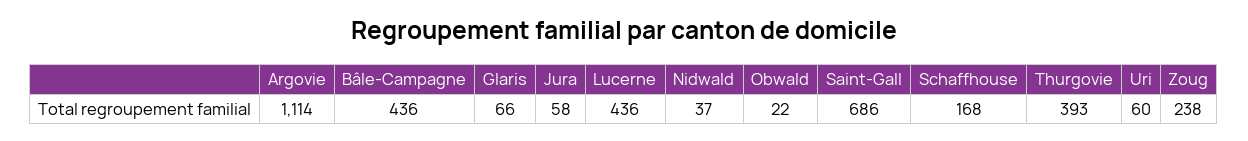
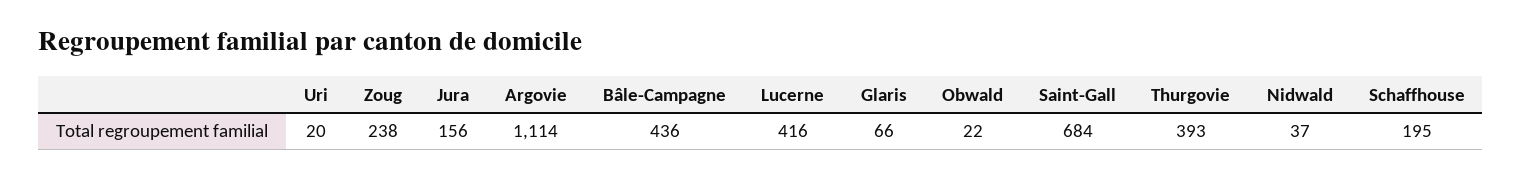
Jura: 58 -> 156
Lucerne: 436 -> 416
Saint-Gall: 686 -> 684
Schaffhouse: 168 -> 195
Uri: 60 -> 20

